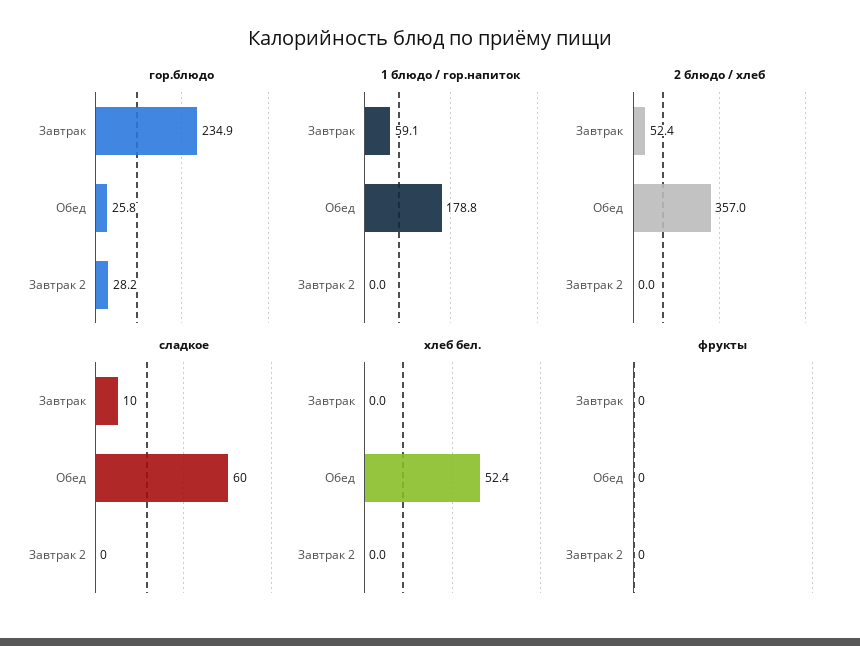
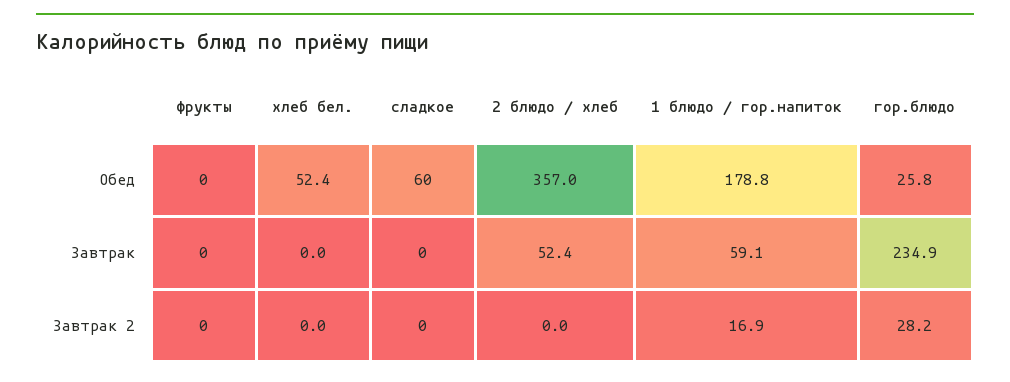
1 блюдо / гор.напиток, Завтрак 2: 0 -> 16.9
сладкое, Завтрак: 10 -> 0

